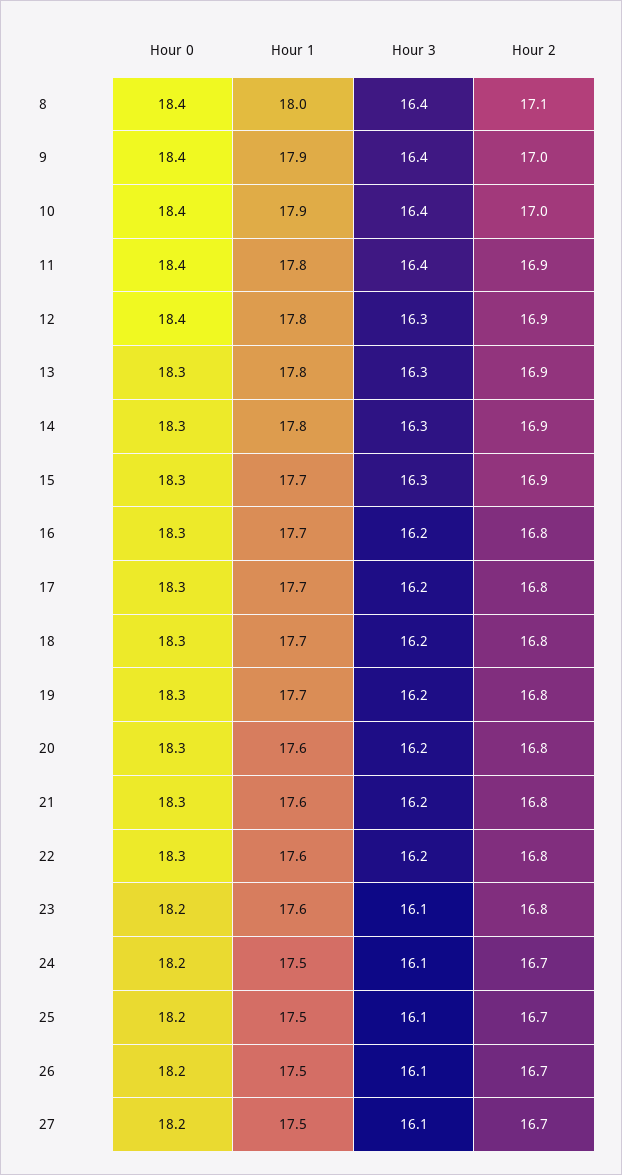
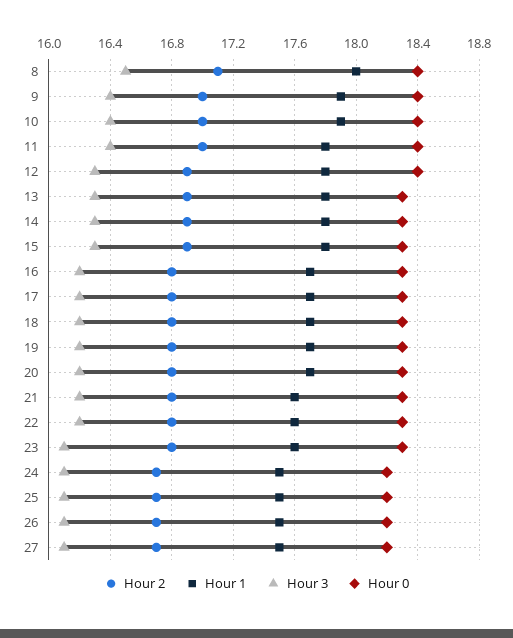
Hour 3, 8: 16.4 -> 16.5
Hour 2, 11: 16.9 -> 17
Hour 1, 15: 17.7 -> 17.8
Hour 1, 20: 17.6 -> 17.7
Hour 0, 23: 18.2 -> 18.3

